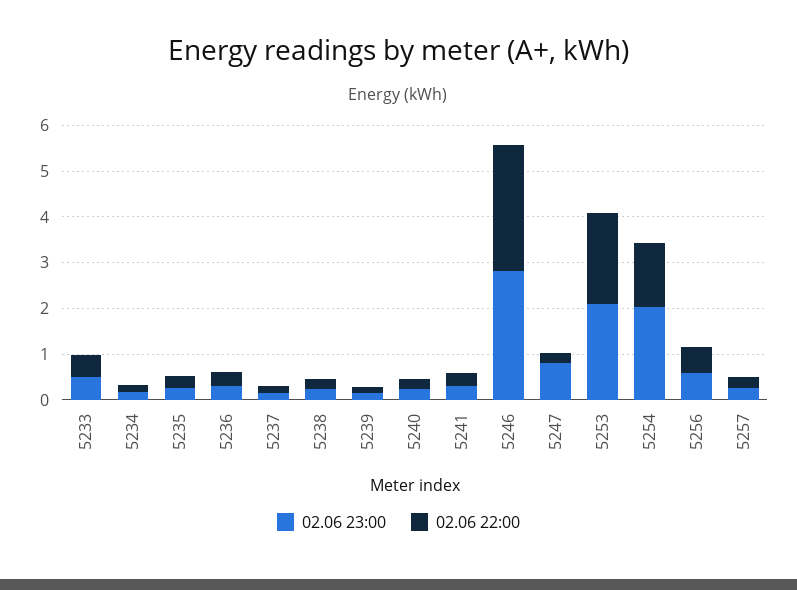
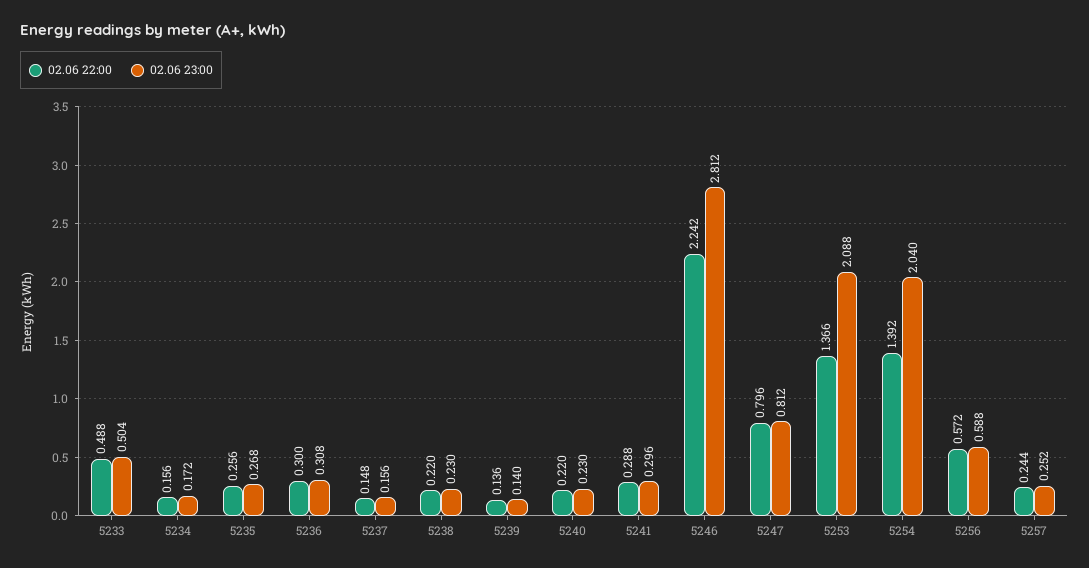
02.06 22:00, 5246: 2.8 -> 2.242
02.06 22:00, 5247: 0.2 -> 0.796
02.06 22:00, 5253: 2 -> 1.366

